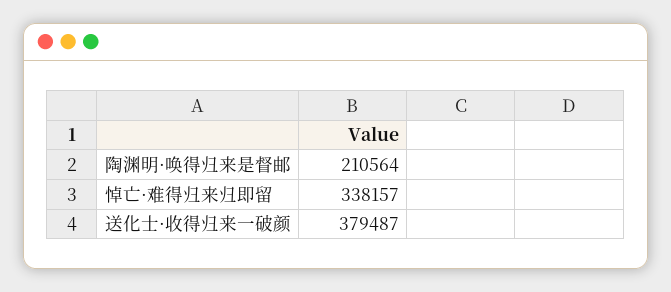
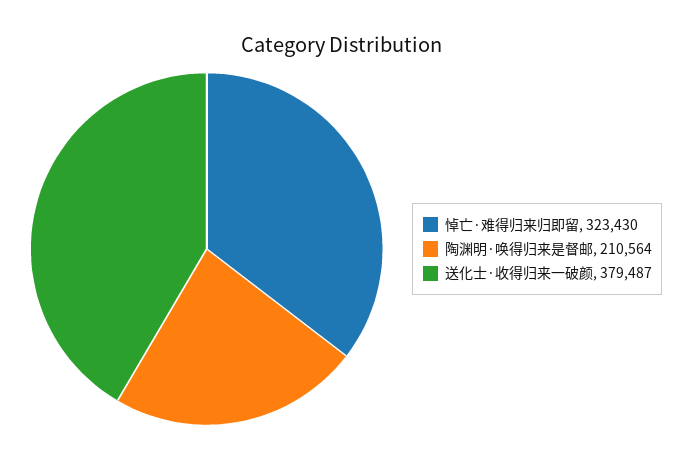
悼亡·难得归来归即留: 338157 -> 323430

